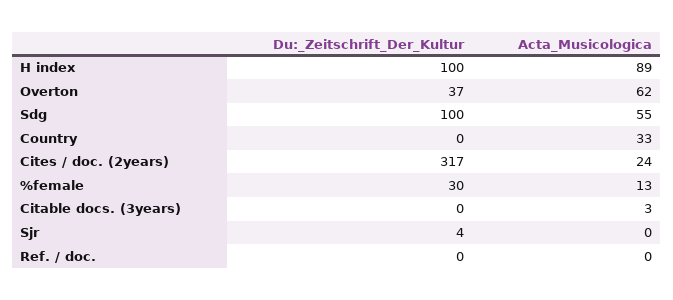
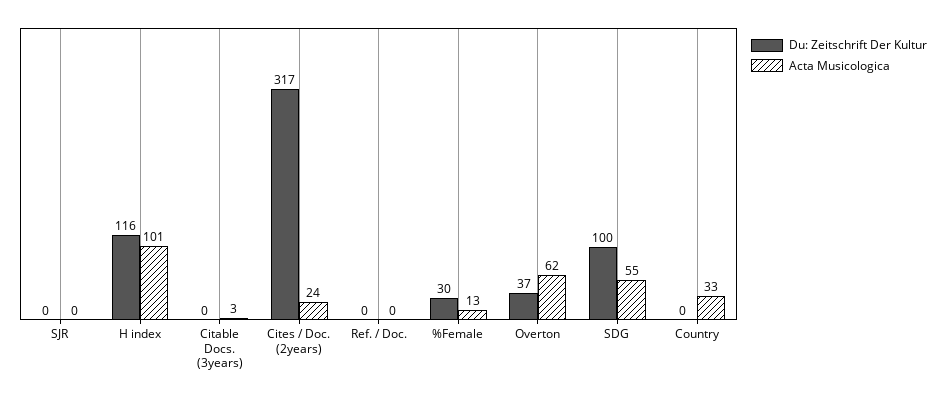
Du:_Zeitschrift_Der_Kultur, H index: 100 -> 116
Acta_Musicologica, H index: 89 -> 101
Du:_Zeitschrift_Der_Kultur, Sjr: 4 -> 0

